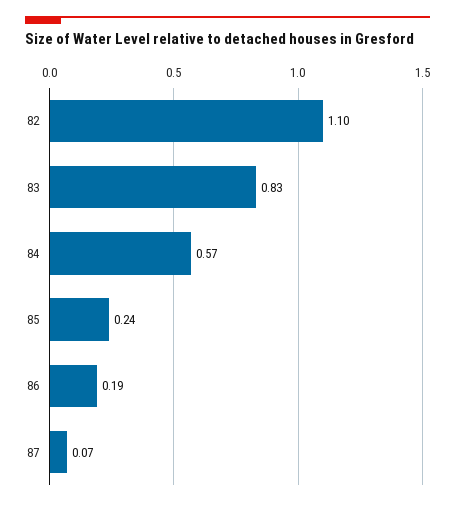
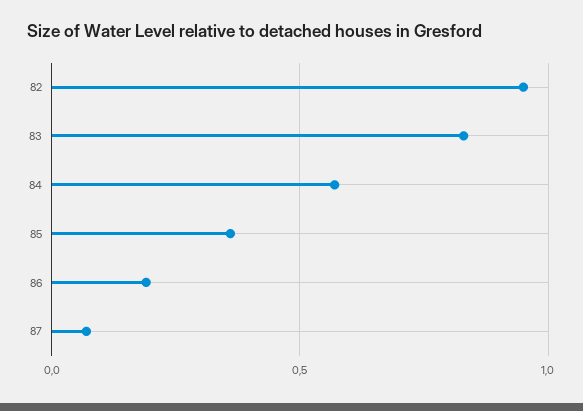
82: 1.1 -> 0.95
85: 0.24 -> 0.35

